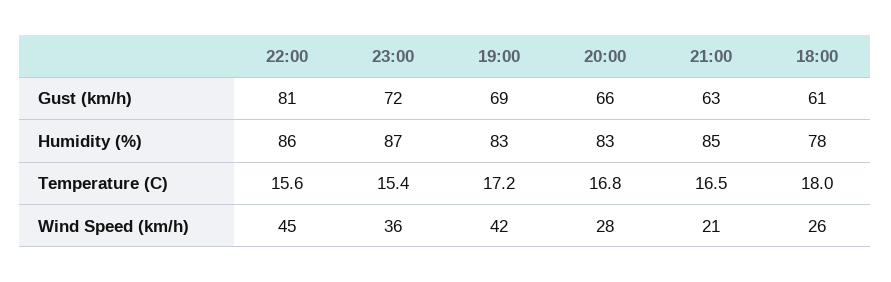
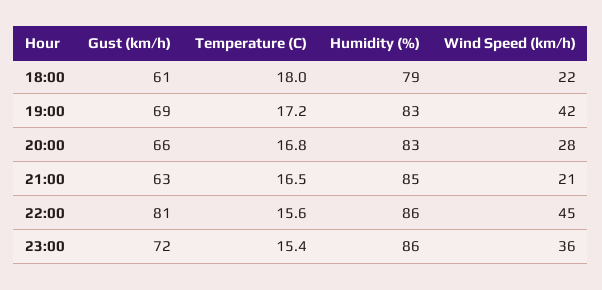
23:00, Humidity (%): 87 -> 86
18:00, Humidity (%): 78 -> 79
18:00, Wind Speed (km/h): 26 -> 22

